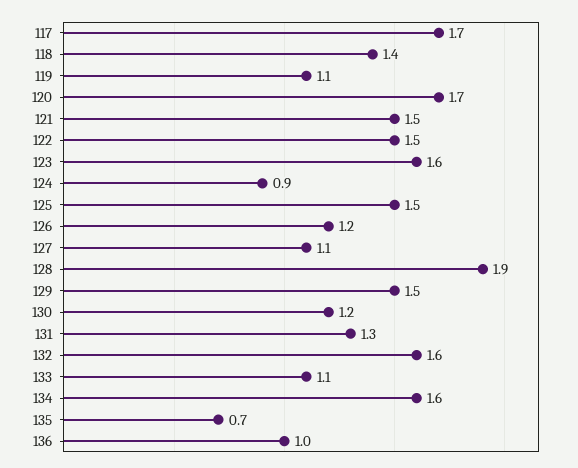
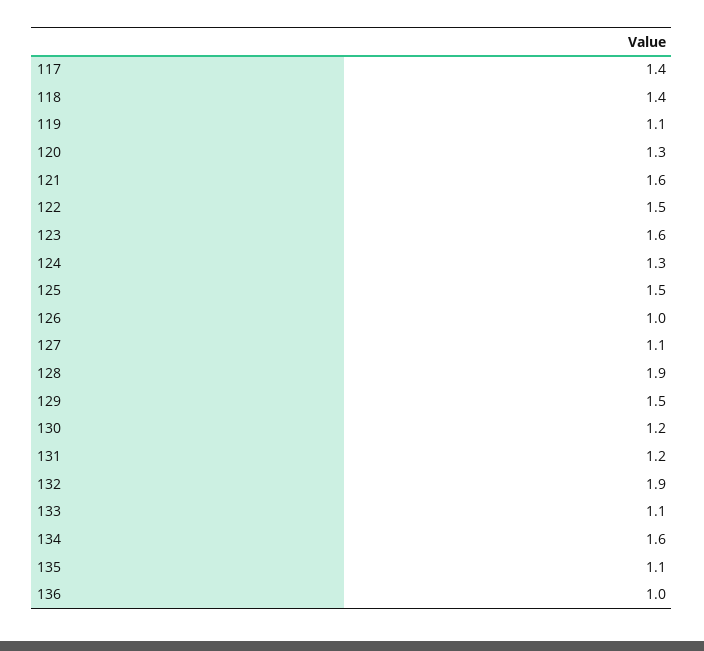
117: 1.7 -> 1.4
120: 1.7 -> 1.3
121: 1.5 -> 1.6
124: 0.9 -> 1.3
126: 1.2 -> 1
131: 1.3 -> 1.2
132: 1.6 -> 1.9
135: 0.7 -> 1.1

